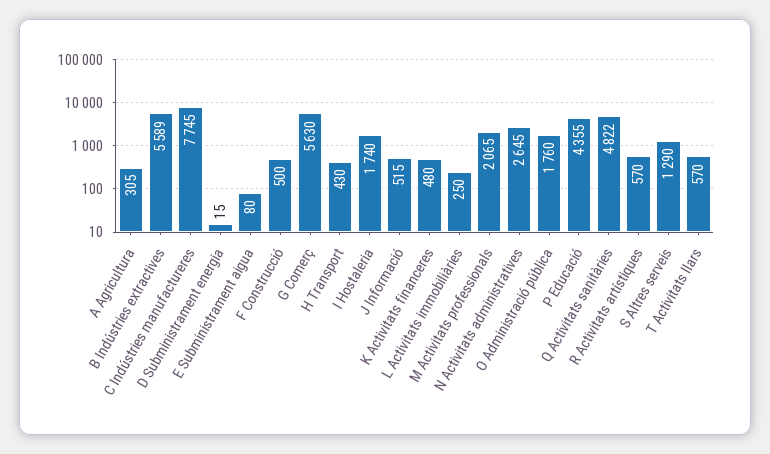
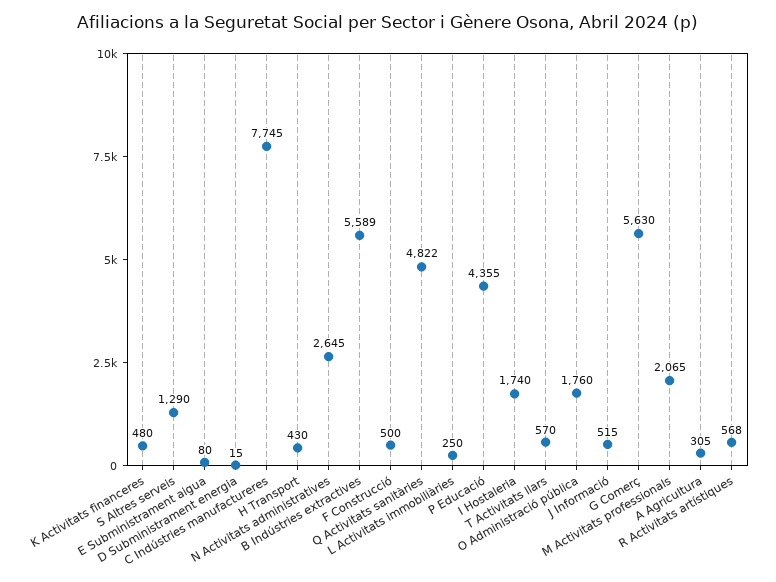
R Activitats artístiques: 570 -> 568

